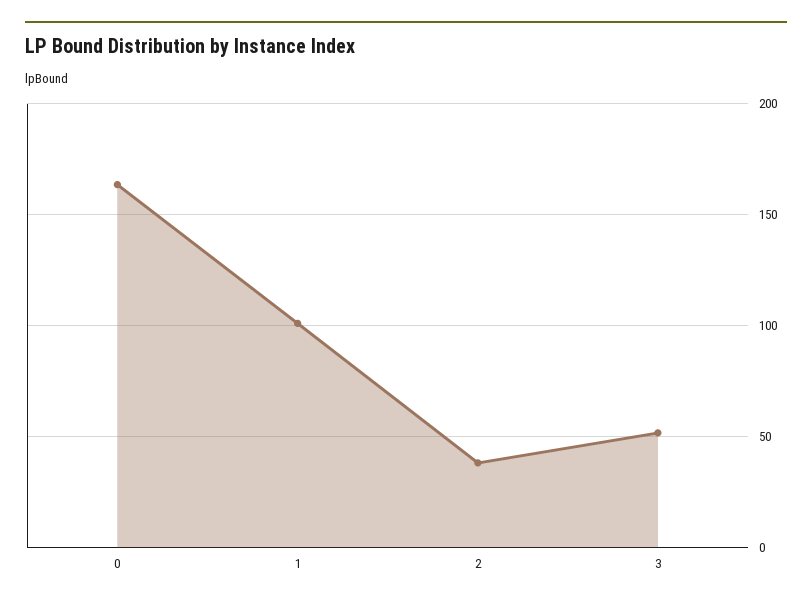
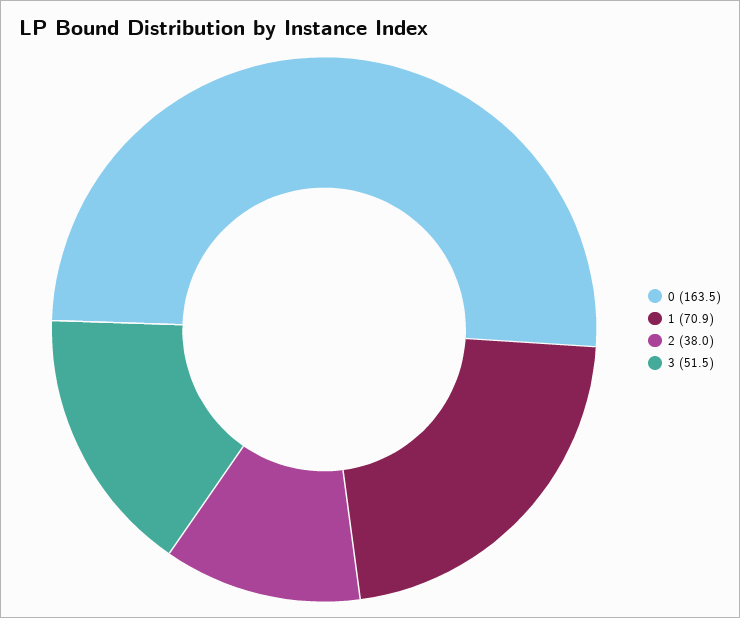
1: 100 -> 70.9

